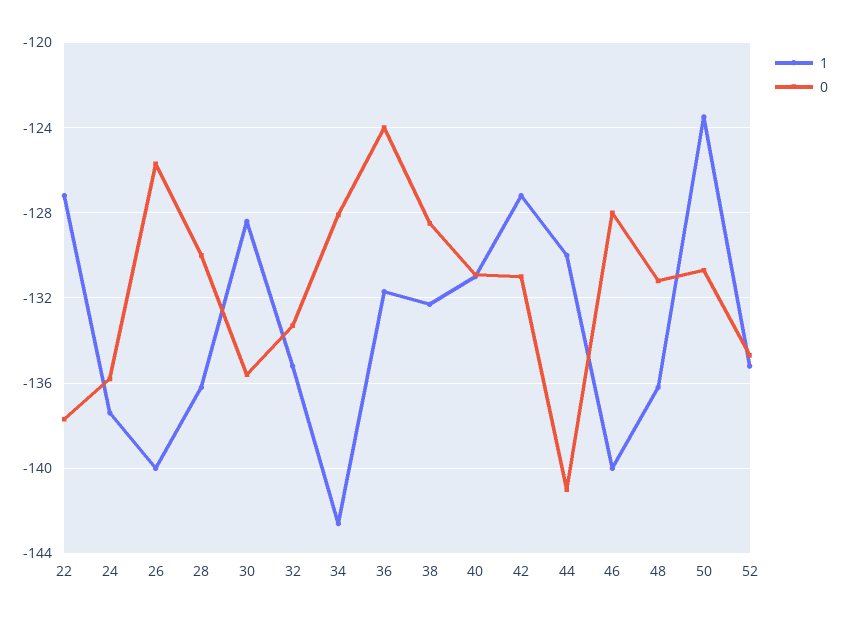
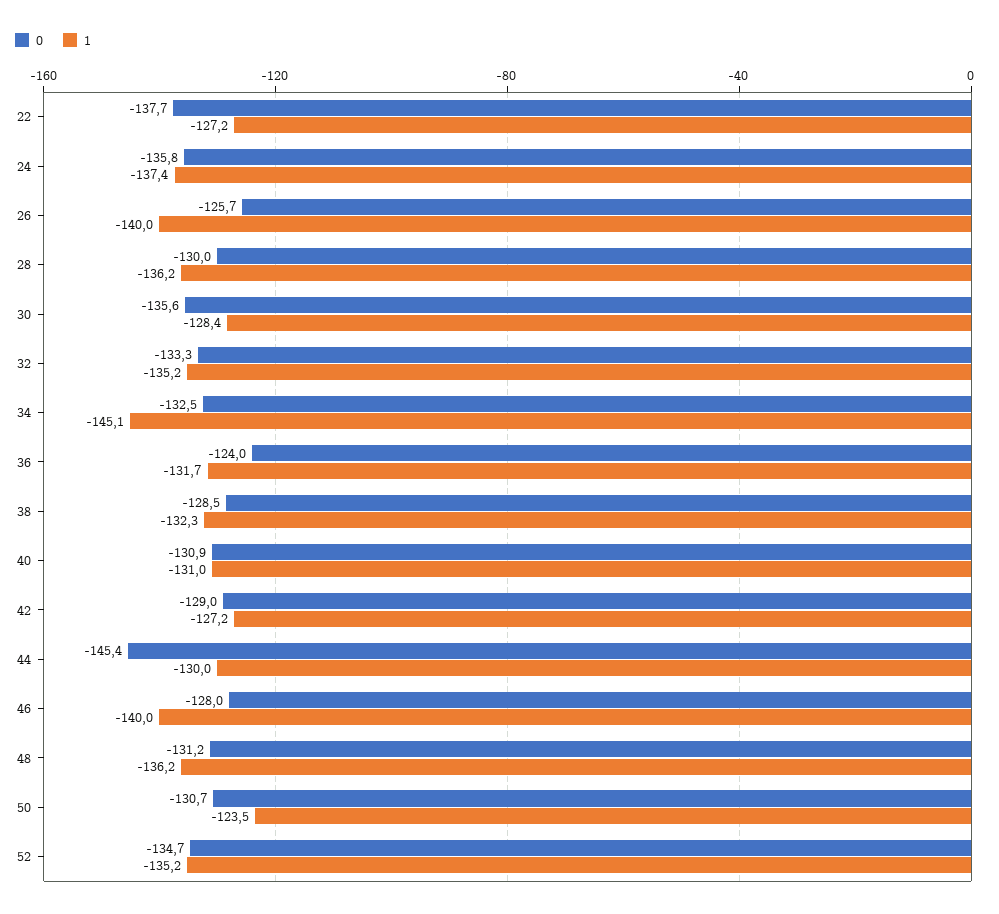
1, 34: -142.5 -> -145.1
0, 34: -128 -> -132.5
0, 42: -131 -> -129
0, 44: -141 -> -145.4

